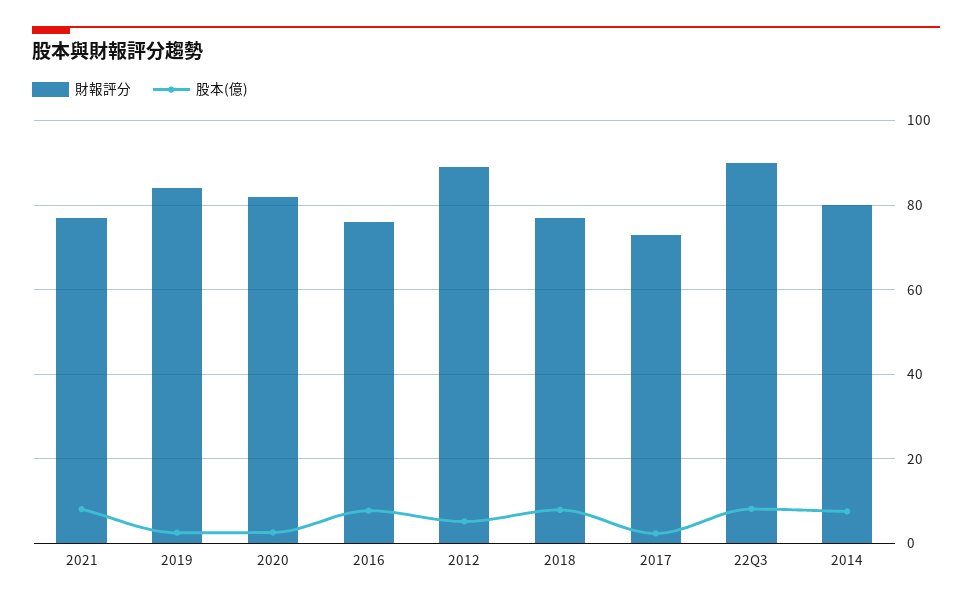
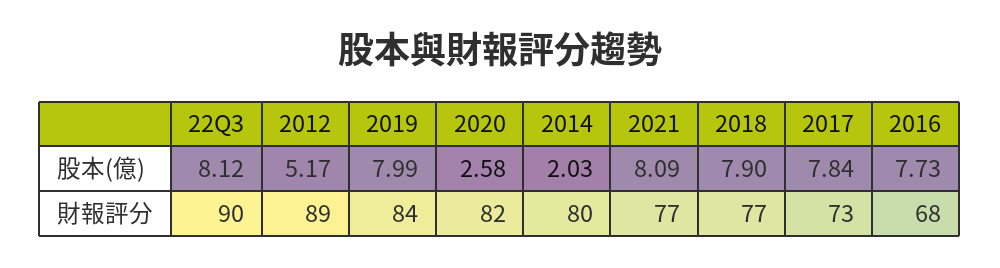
股本(億), 2019: 2 -> 7.99
財報評分, 2016: 76 -> 68
股本(億), 2017: 2 -> 7.84
股本(億), 2014: 8 -> 2.03

